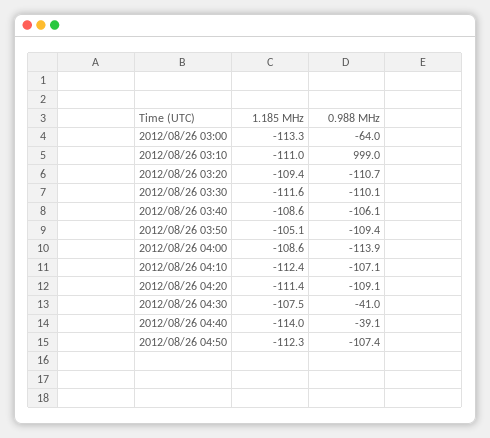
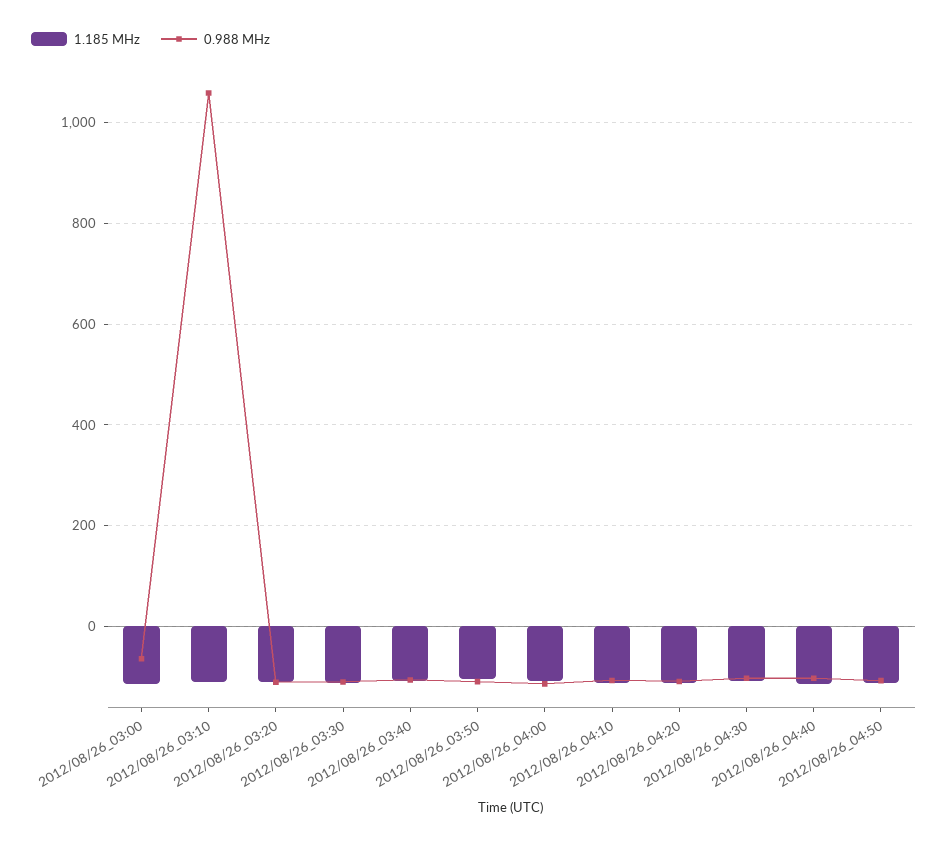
0.988 MHz, 2012/08/26 03:10: 999 -> 1060
0.988 MHz, 2012/08/26 04:30: -41 -> -100
0.988 MHz, 2012/08/26 04:40: -39.1 -> -100

